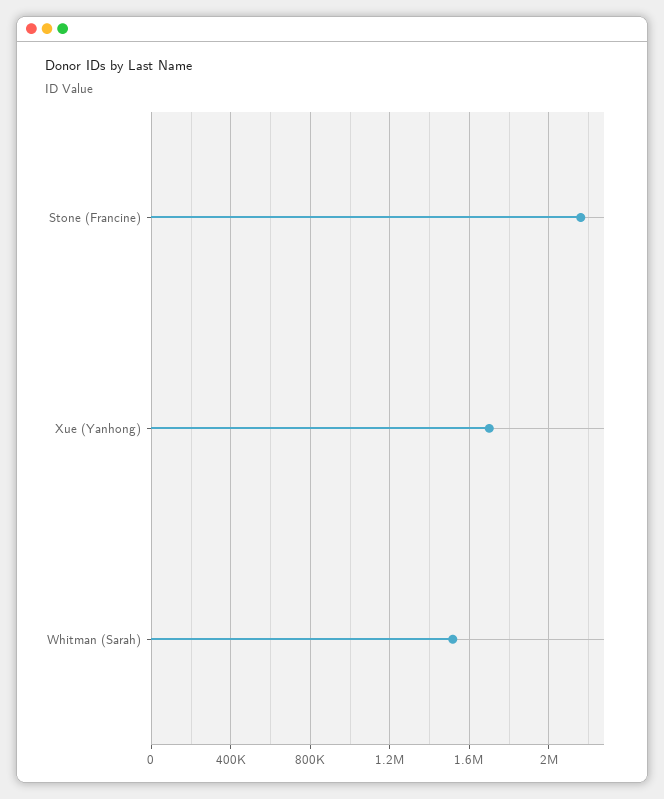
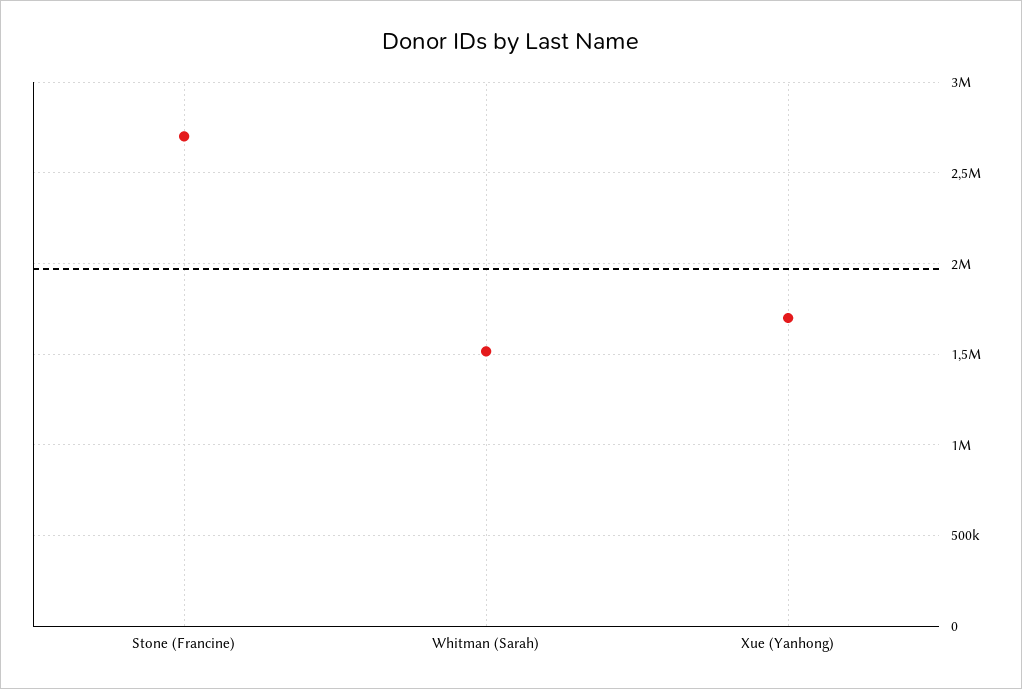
Stone (Francine): 2150000 -> 2700000

